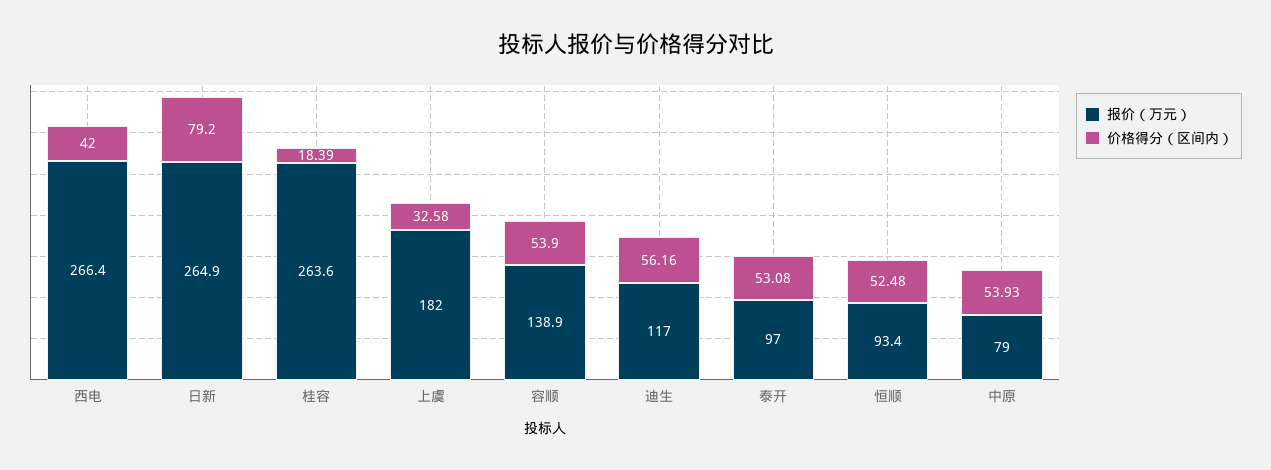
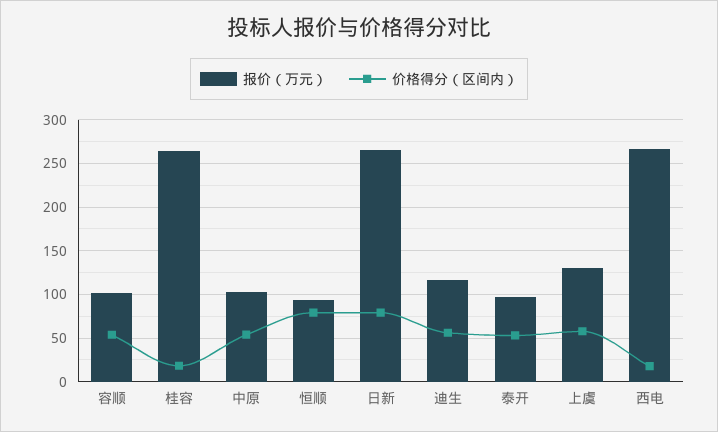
价格得分（区间内）, 西电: 42 -> 20
报价（万元）, 上虞: 182 -> 130
价格得分（区间内）, 上虞: 32.58 -> 60
报价（万元）, 容顺: 138.9 -> 100
价格得分（区间内）, 恒顺: 52.48 -> 80
报价（万元）, 中原: 79 -> 100

